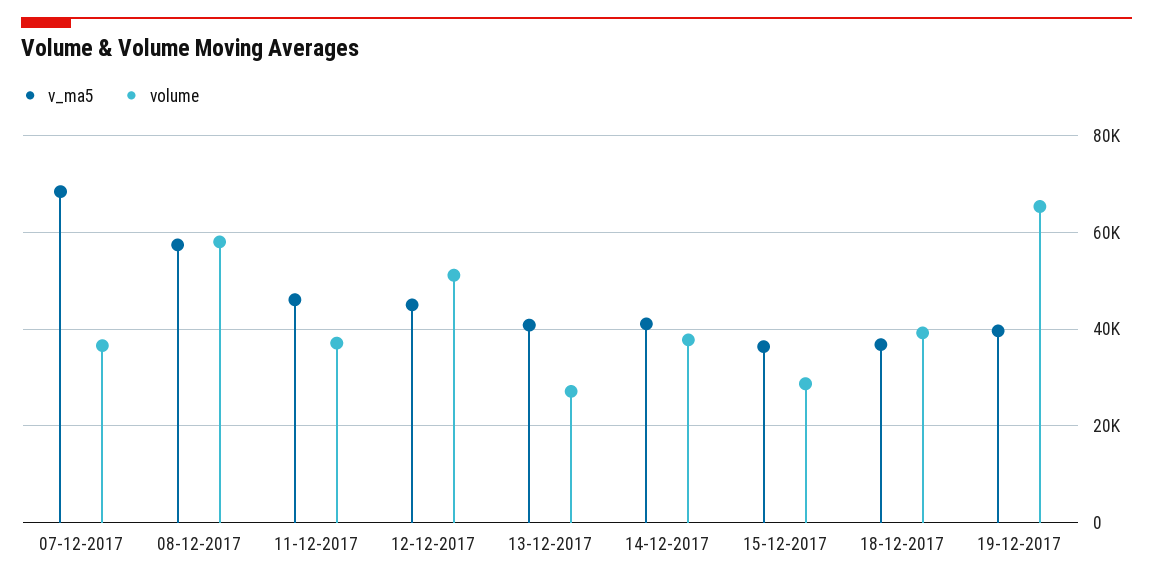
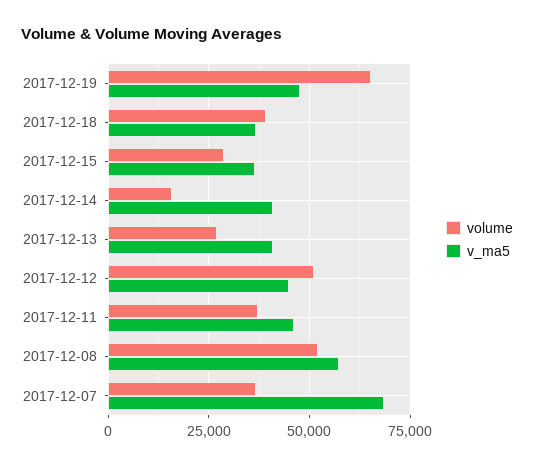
volume, 08-12-2017: 58000 -> 52500
volume, 14-12-2017: 38000 -> 15000
v_ma5, 19-12-2017: 40000 -> 47500

